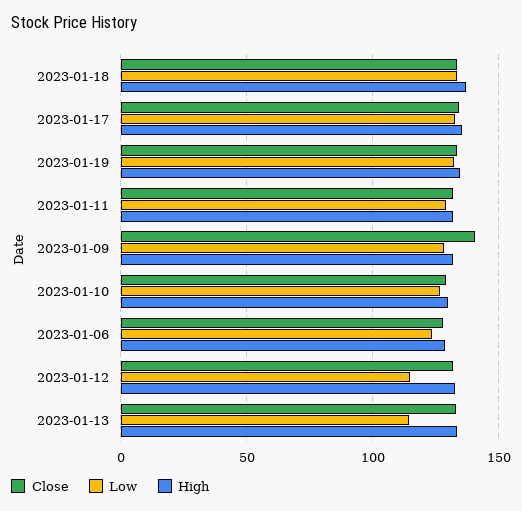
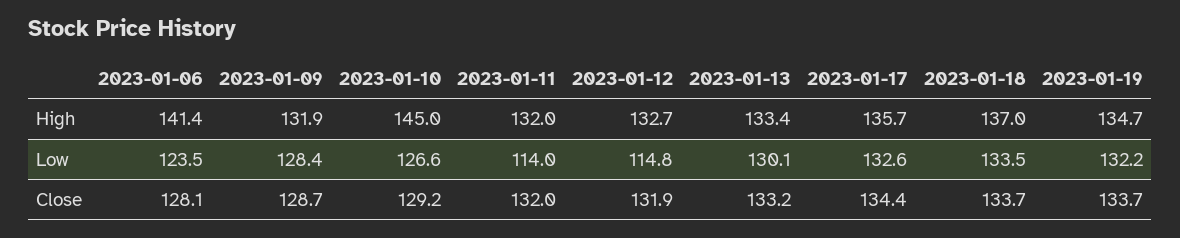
Low, 2023-01-11: 130 -> 114
Close, 2023-01-09: 140 -> 128.7
High, 2023-01-10: 130 -> 145
High, 2023-01-06: 130 -> 141.4
Low, 2023-01-13: 115 -> 130.1

